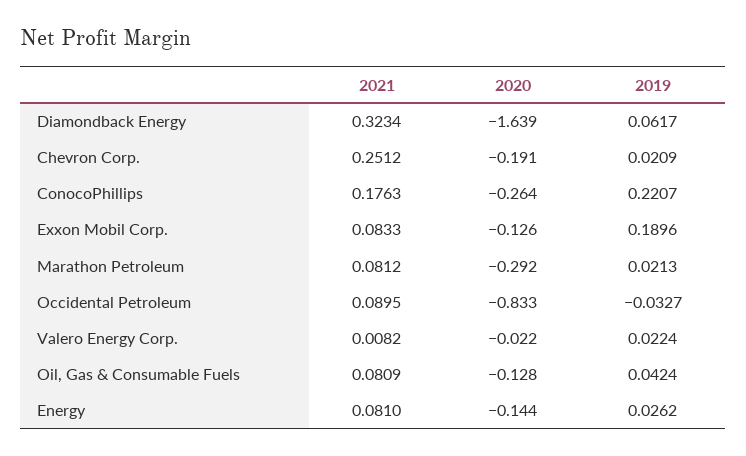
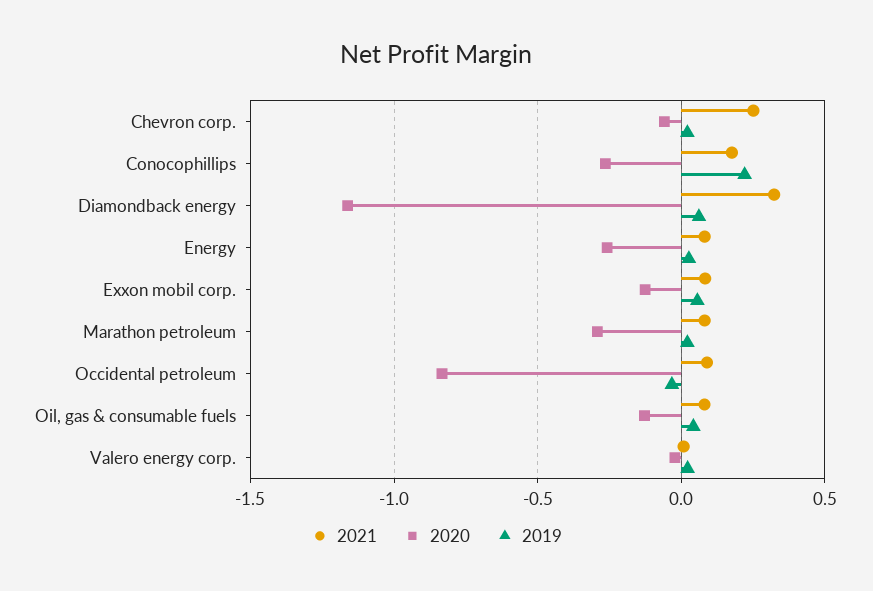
2020, Diamondback Energy: -1.639 -> -1.15
2020, Chevron Corp.: -0.191 -> -0.05
2019, Exxon Mobil Corp.: 0.1896 -> 0.05
2020, Energy: -0.144 -> -0.25

